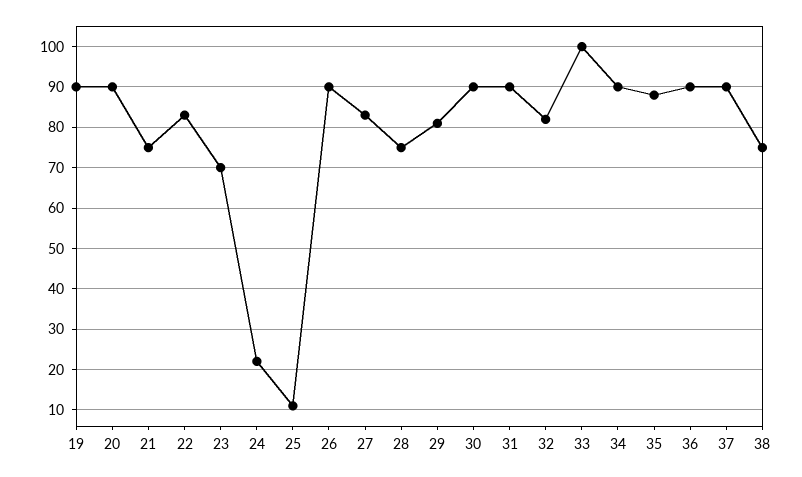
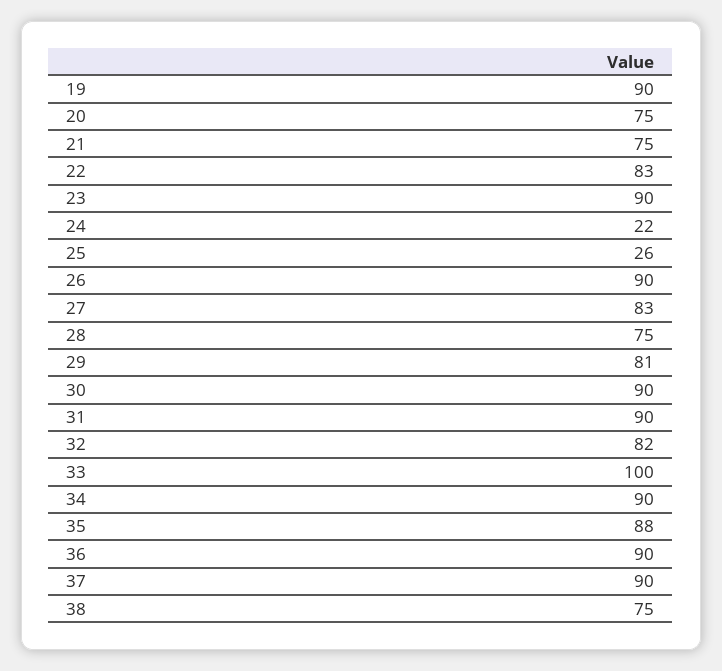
20: 90 -> 75
23: 70 -> 90
25: 10 -> 26

